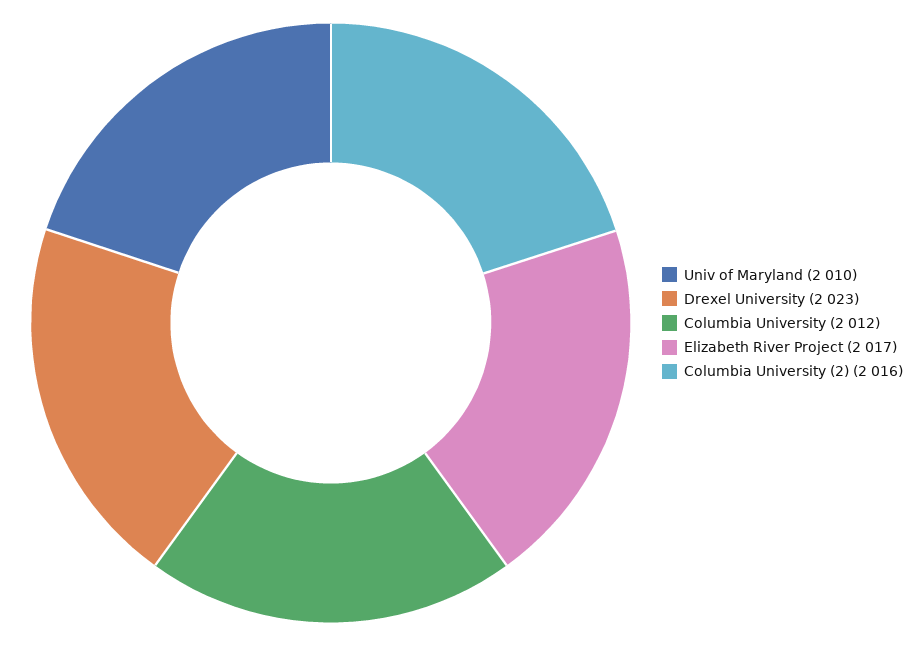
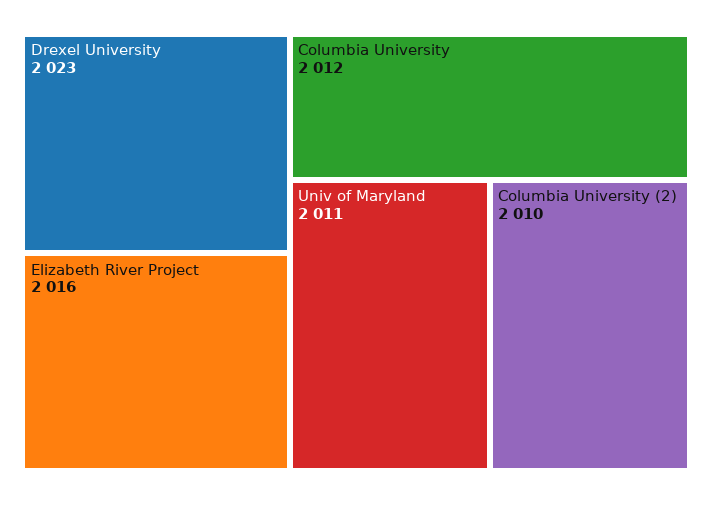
Univ of Maryland: 2010 -> 2011
Elizabeth River Project: 2017 -> 2016
Columbia University (2): 2016 -> 2010

